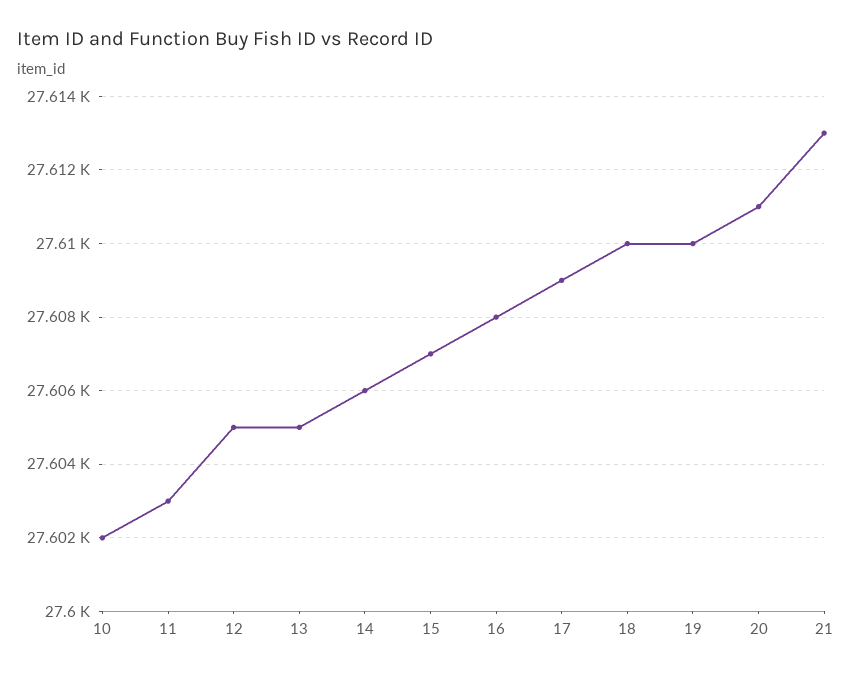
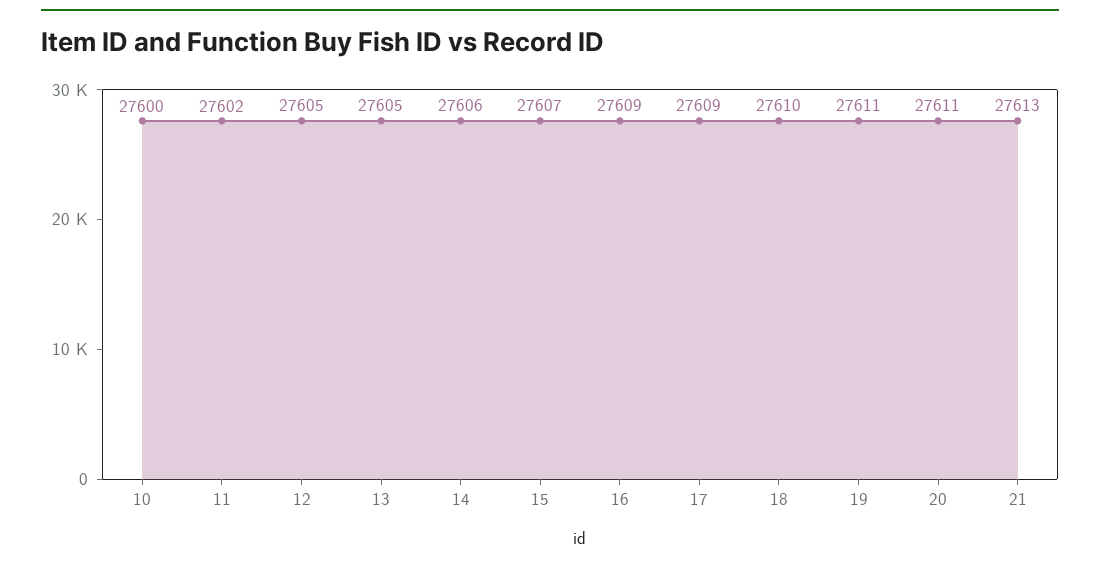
10: 27602 -> 27600
11: 27603 -> 27602
16: 27608 -> 27609
19: 27610 -> 27611

